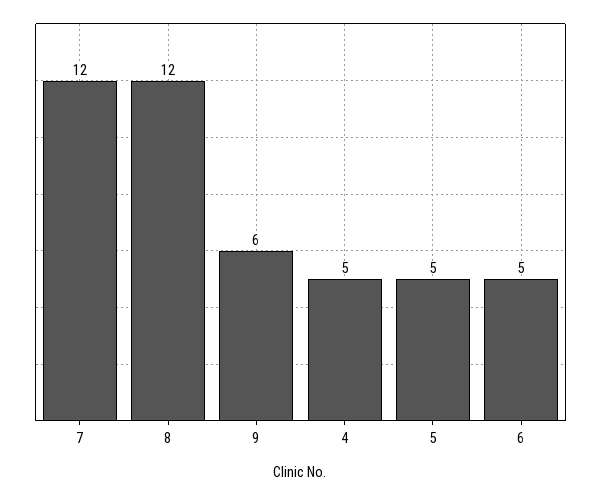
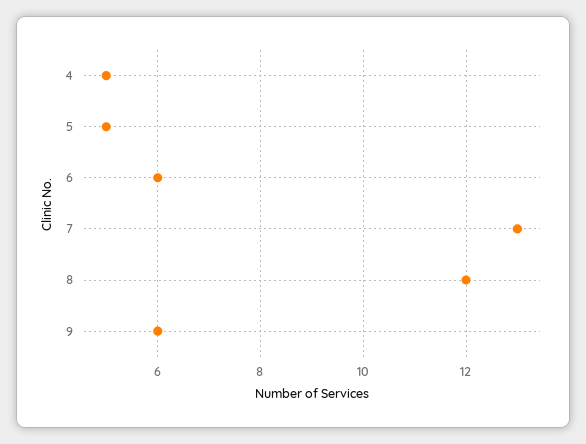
7: 12 -> 13
6: 5 -> 6

